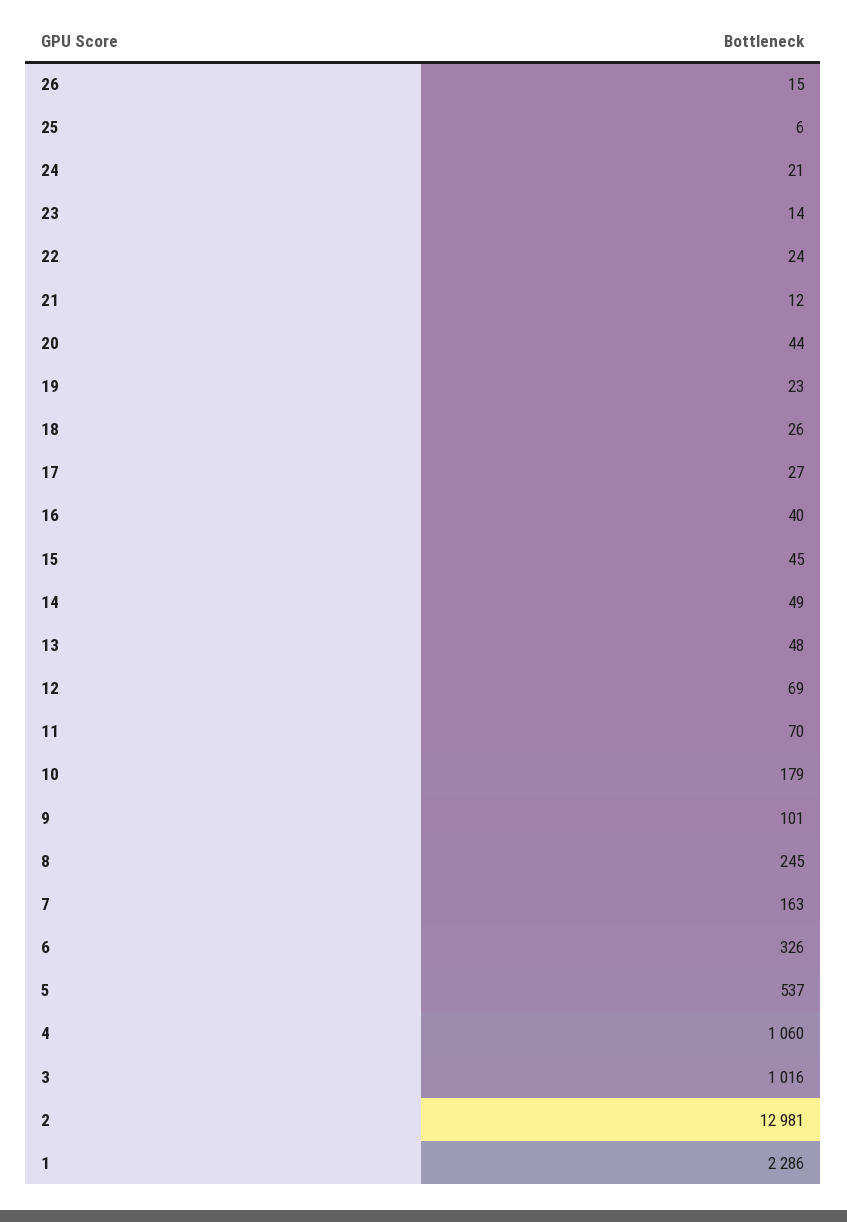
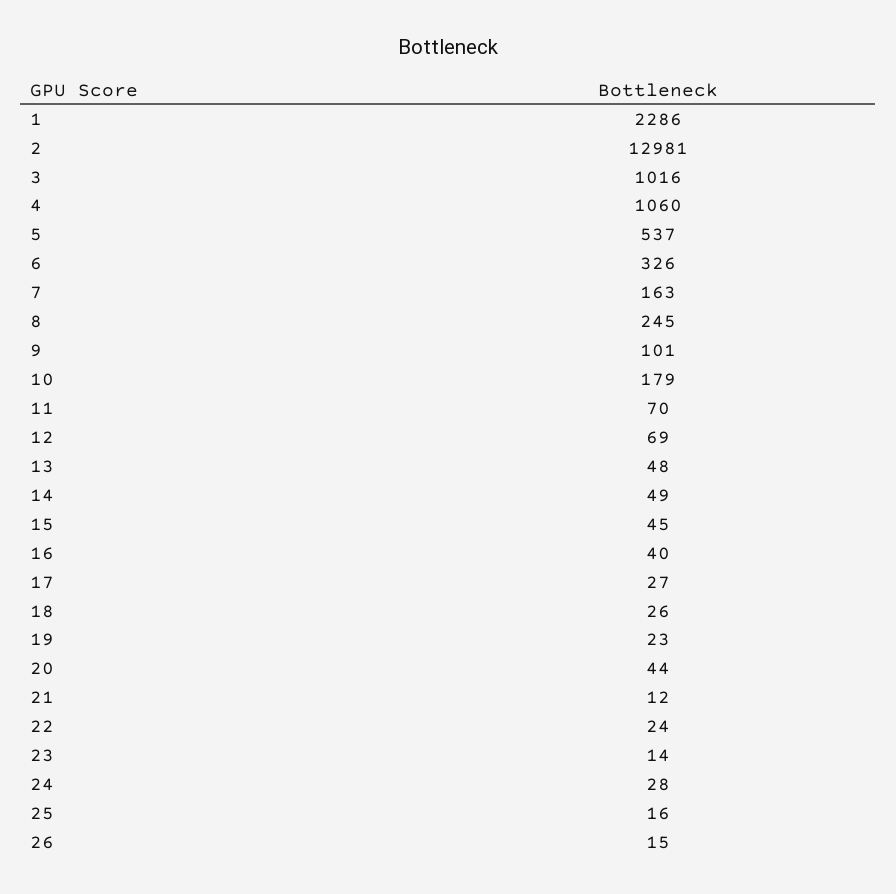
25: 6 -> 16
24: 21 -> 28

